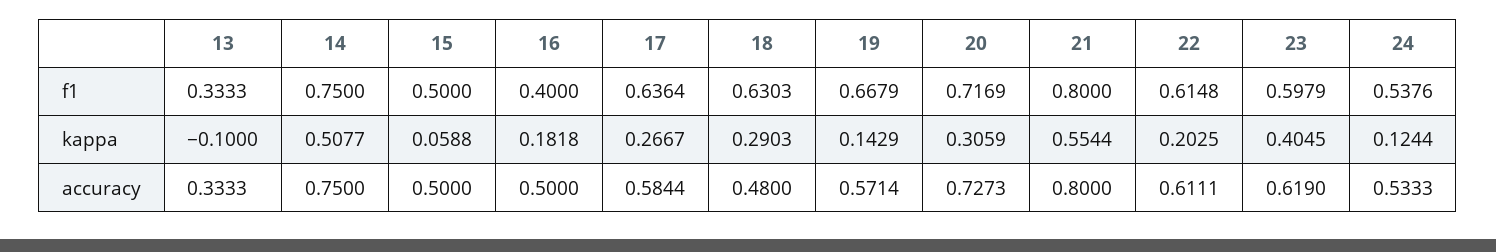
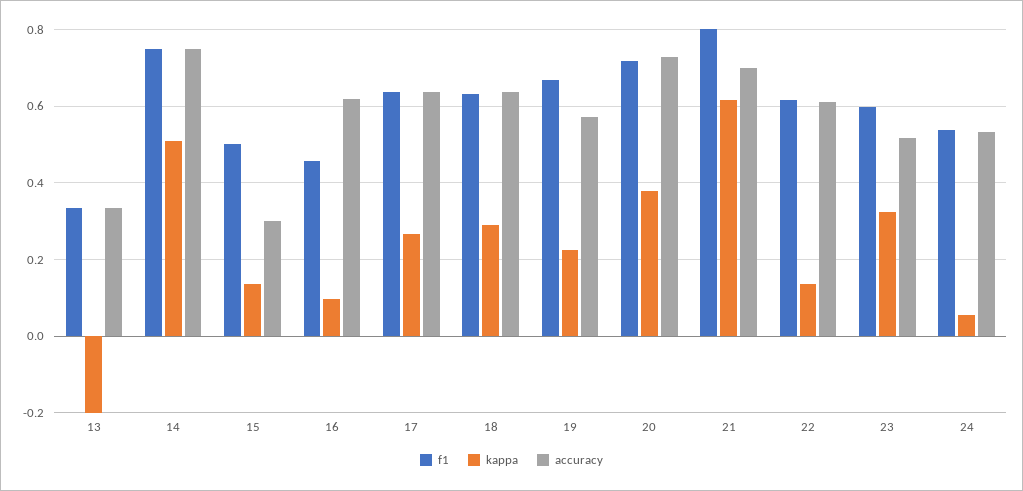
f1, 16: 0.4 -> 0.46
kappa, 13: -0.1 -> -0.2
kappa, 15: 0.0588 -> 0.14
kappa, 16: 0.1818 -> 0.1
kappa, 19: 0.1429 -> 0.22
kappa, 20: 0.3059 -> 0.38
kappa, 21: 0.5544 -> 0.62
kappa, 22: 0.2025 -> 0.14
kappa, 23: 0.4045 -> 0.32
kappa, 24: 0.1244 -> 0.06
accuracy, 15: 0.5 -> 0.3
accuracy, 16: 0.5 -> 0.62
accuracy, 17: 0.5844 -> 0.64
accuracy, 18: 0.48 -> 0.64
accuracy, 21: 0.8 -> 0.7
accuracy, 23: 0.619 -> 0.52

